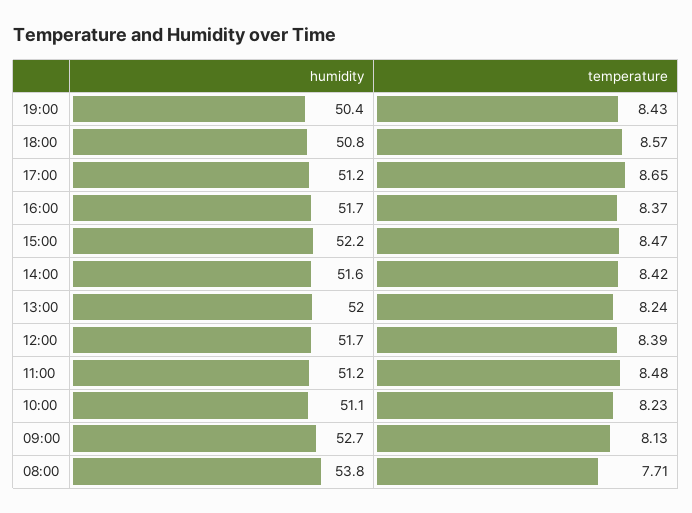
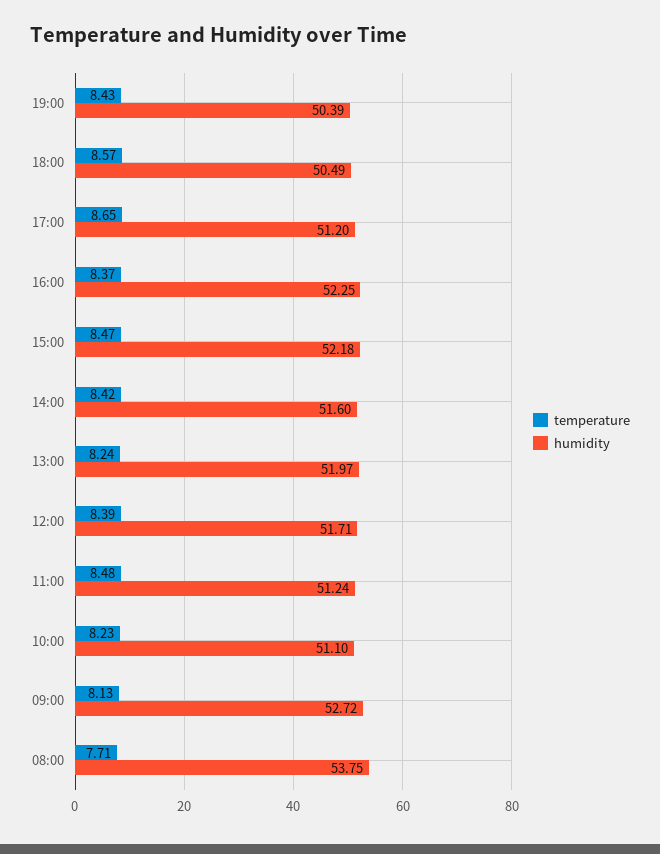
humidity, 18:00: 50.8 -> 50.49
humidity, 16:00: 51.7 -> 52.25

